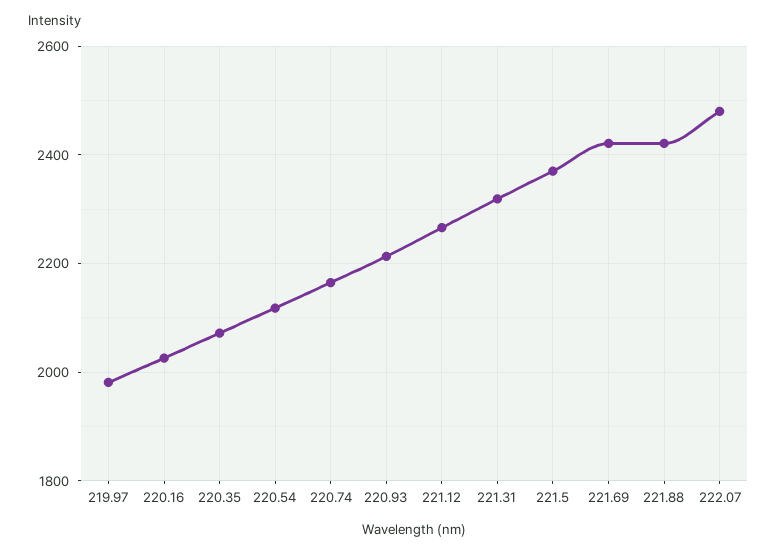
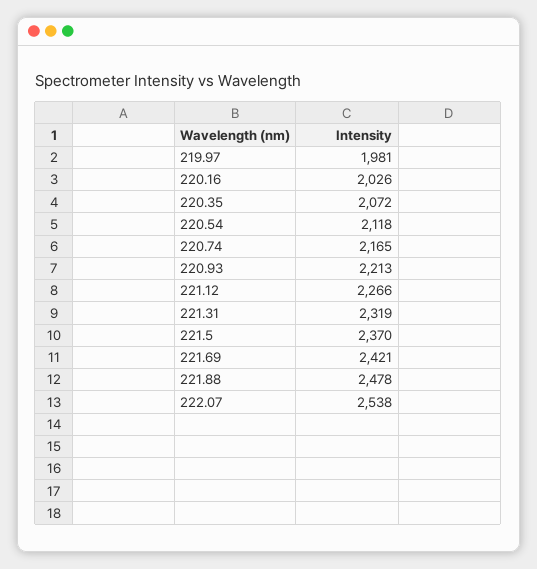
221.88: 2420 -> 2478
222.07: 2480 -> 2538

